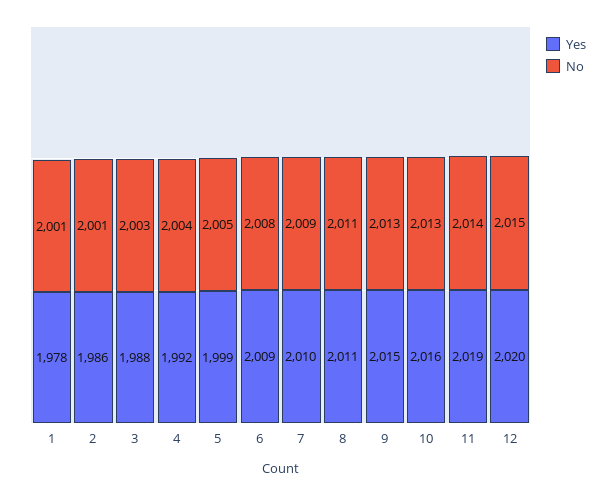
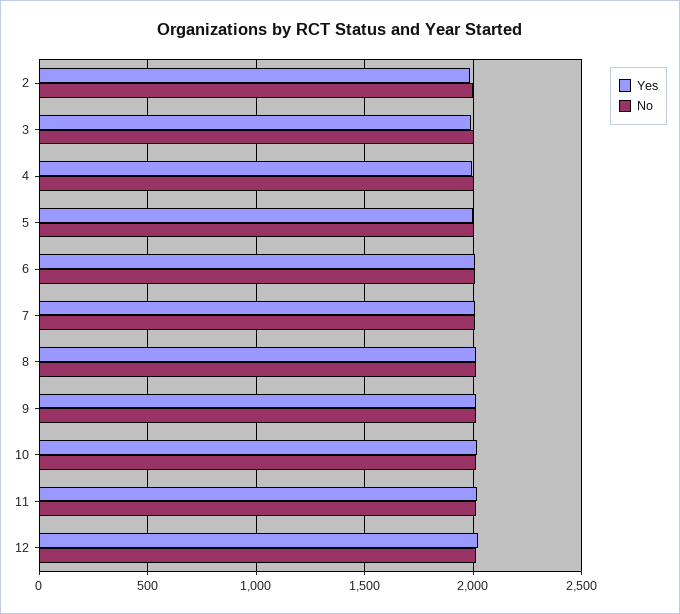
Yes, 1: 1978 -> none
No, 1: 2001 -> none

